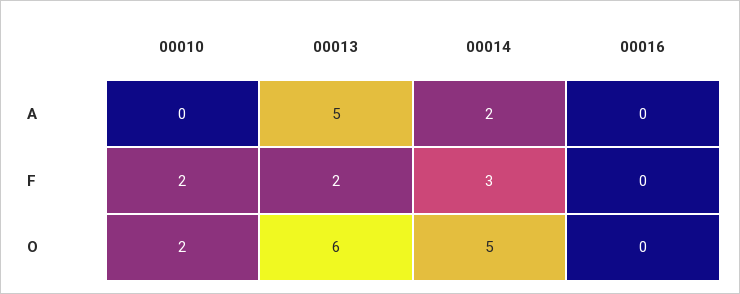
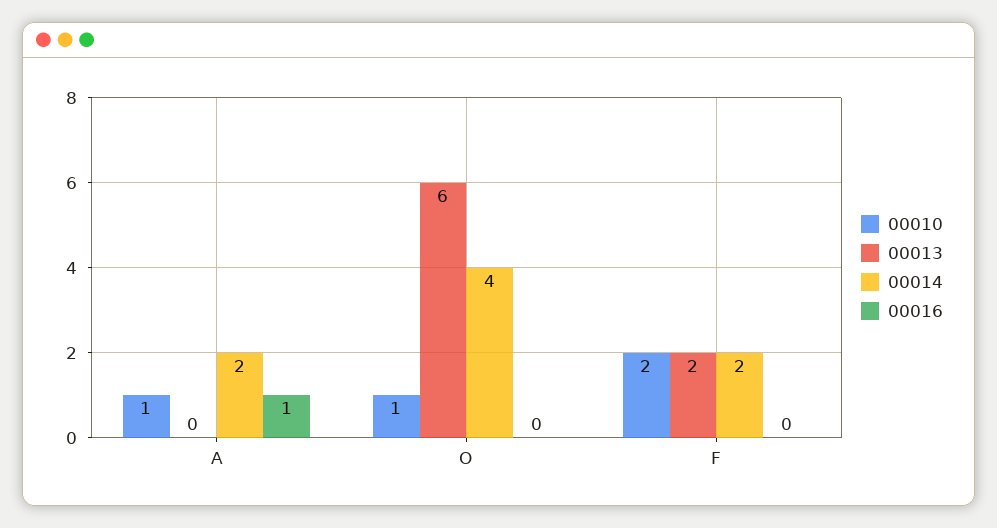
00010, A: 0 -> 1
00013, A: 5 -> 0
00016, A: 0 -> 1
00014, F: 3 -> 2
00010, O: 2 -> 1
00014, O: 5 -> 4

